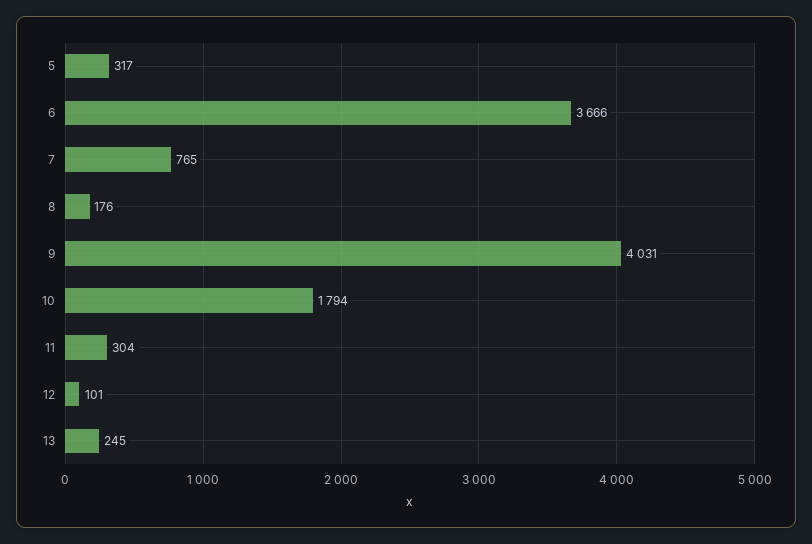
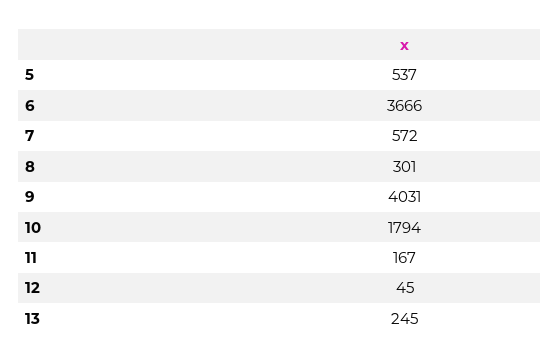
5: 317 -> 537
7: 765 -> 572
8: 176 -> 301
11: 304 -> 167
12: 101 -> 45

